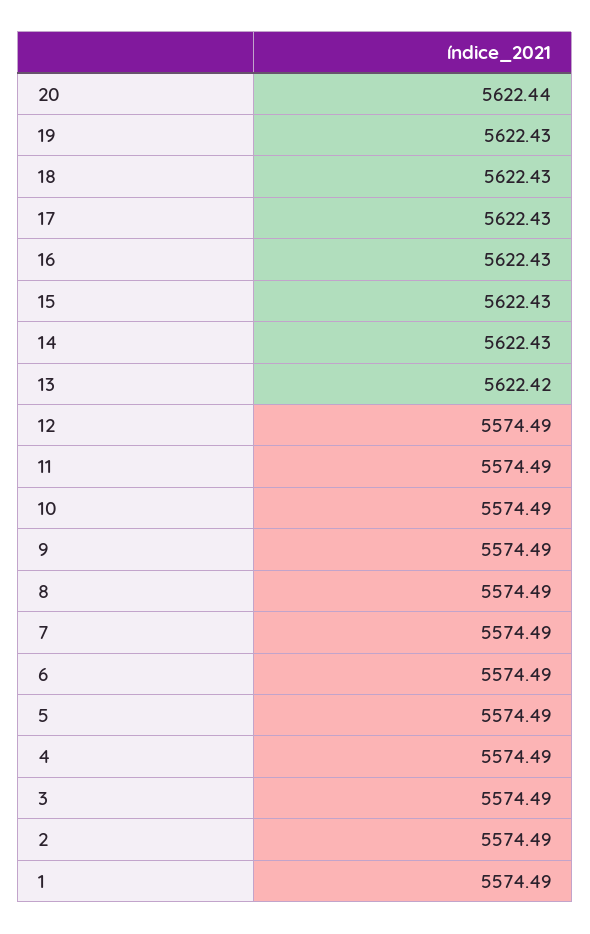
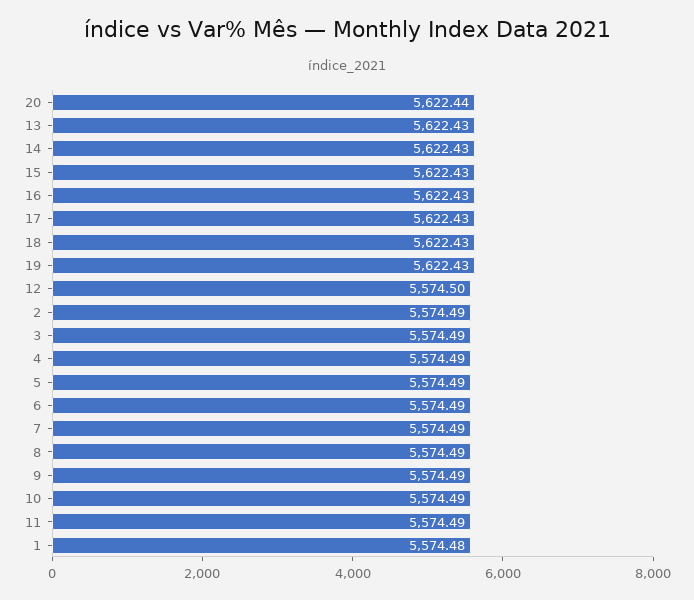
13: 5622.42 -> 5622.43
12: 5574.49 -> 5574.5
1: 5574.49 -> 5574.48

